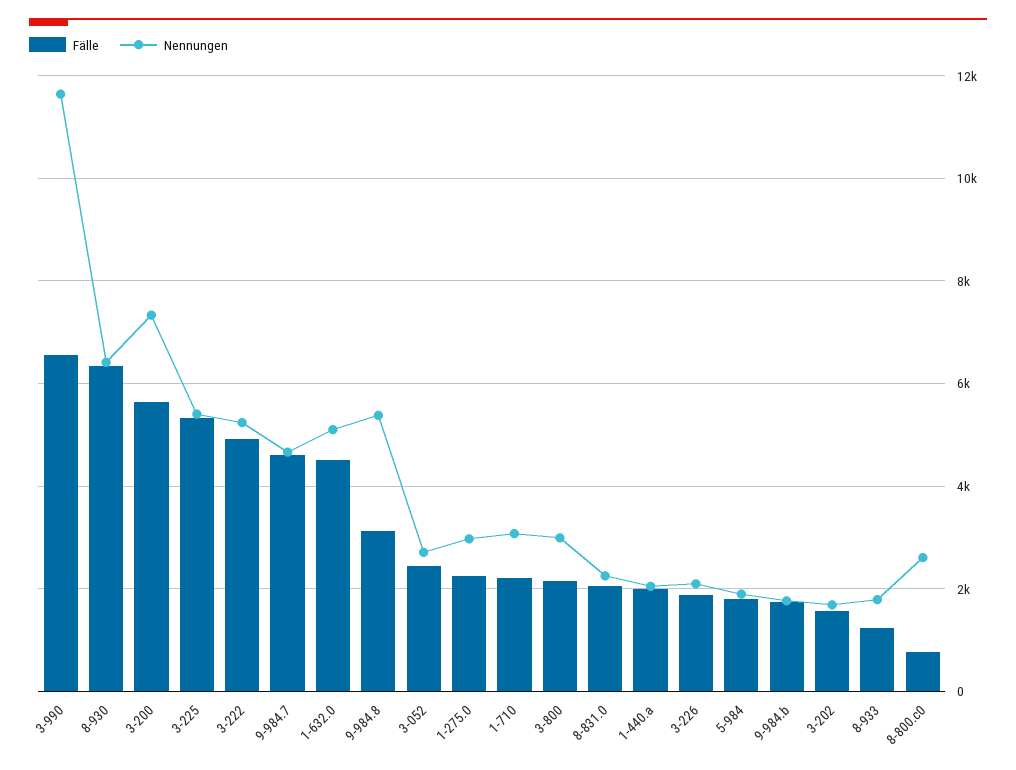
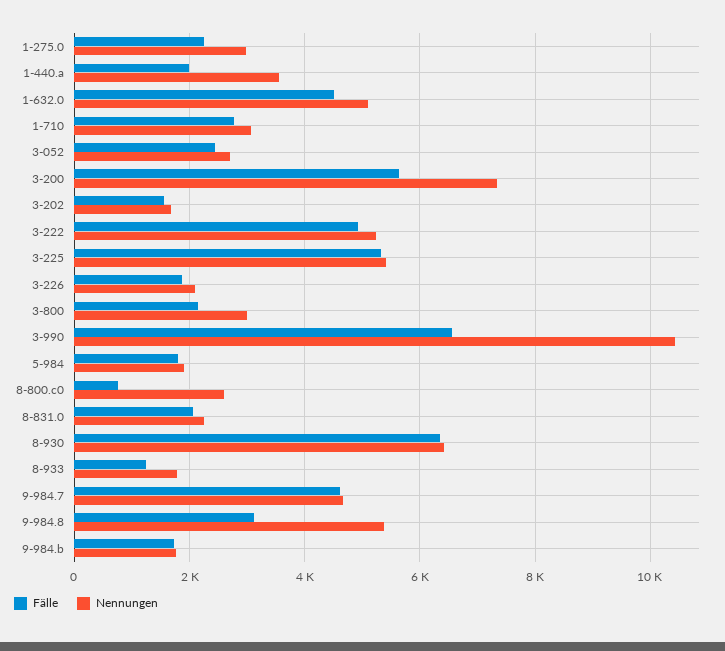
Nennungen, 3-990: 11600 -> 10400
Fälle, 1-710: 2200 -> 2800
Nennungen, 1-440.a: 2000 -> 3600

